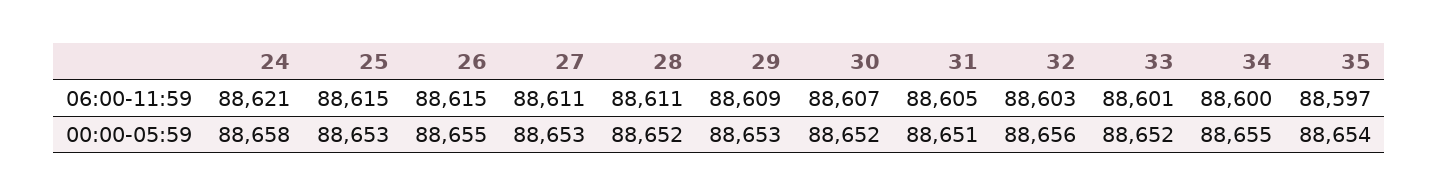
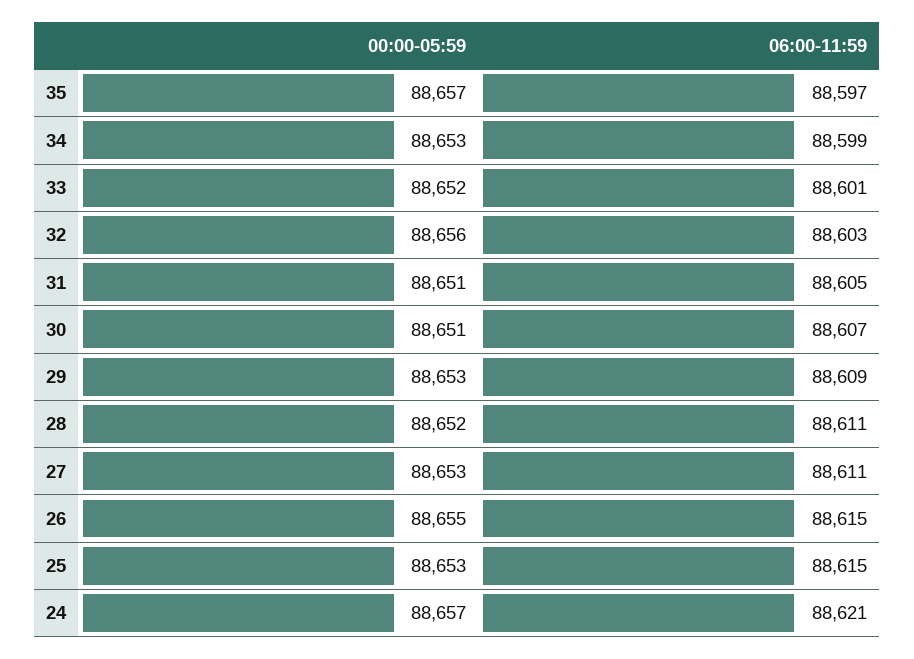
34, 06:00-11:59: 88600 -> 88599
24, 00:00-05:59: 88658 -> 88657
30, 00:00-05:59: 88652 -> 88651
34, 00:00-05:59: 88655 -> 88653
35, 00:00-05:59: 88654 -> 88657

